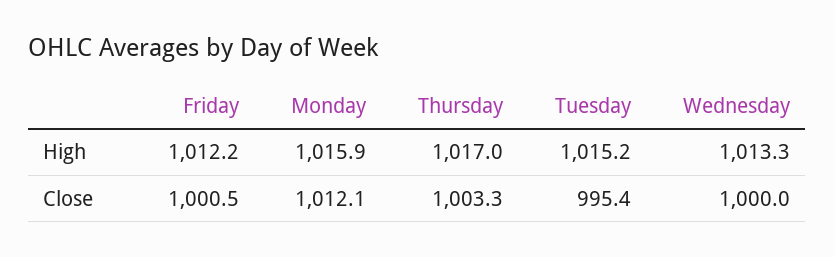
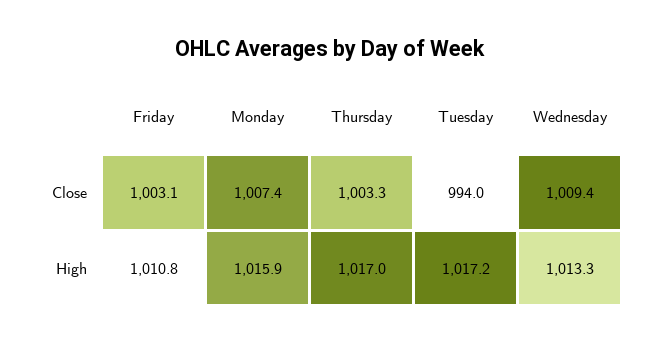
Friday, High: 1012.2 -> 1010.8
Tuesday, High: 1015.2 -> 1017.2
Friday, Close: 1000.5 -> 1003.1
Monday, Close: 1012.1 -> 1007.4
Tuesday, Close: 995.4 -> 994
Wednesday, Close: 1000 -> 1009.4

